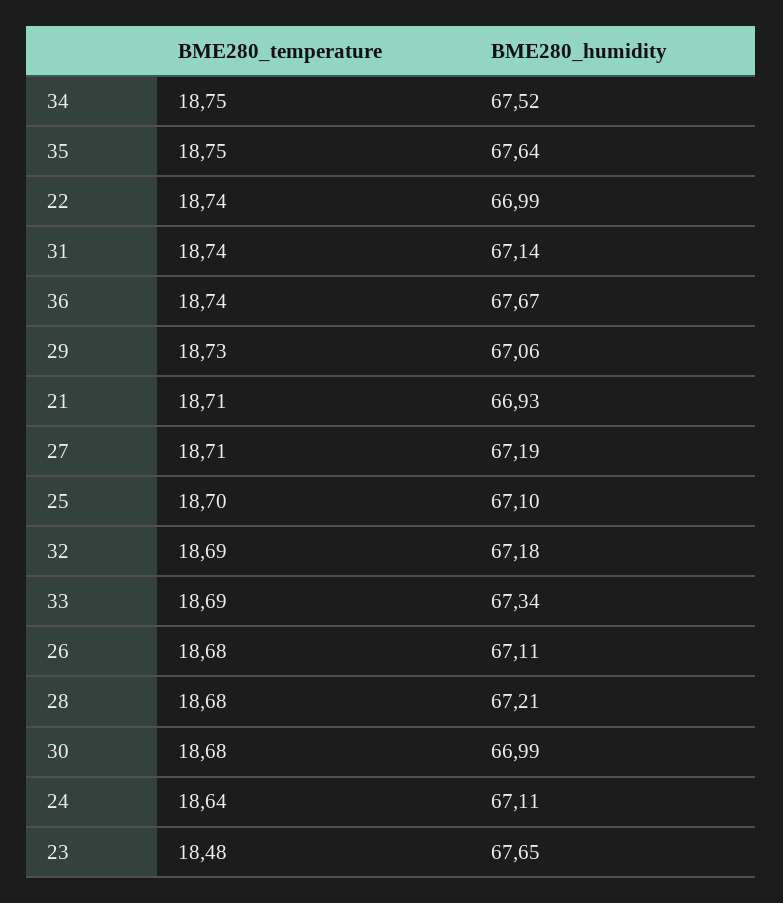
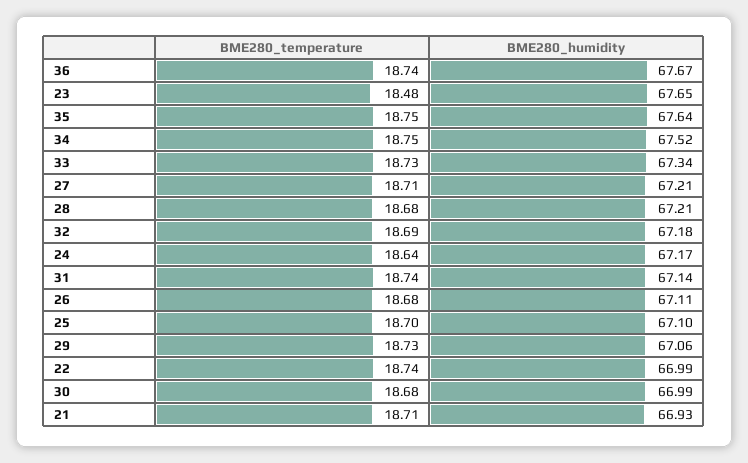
BME280_humidity, 27: 67.19 -> 67.21
BME280_temperature, 33: 18.69 -> 18.73
BME280_humidity, 24: 67.11 -> 67.17

